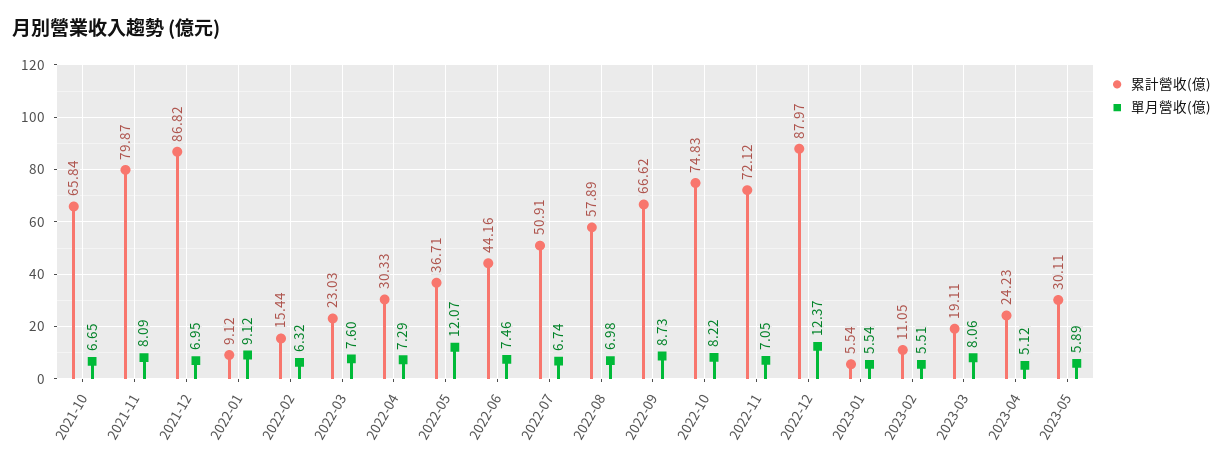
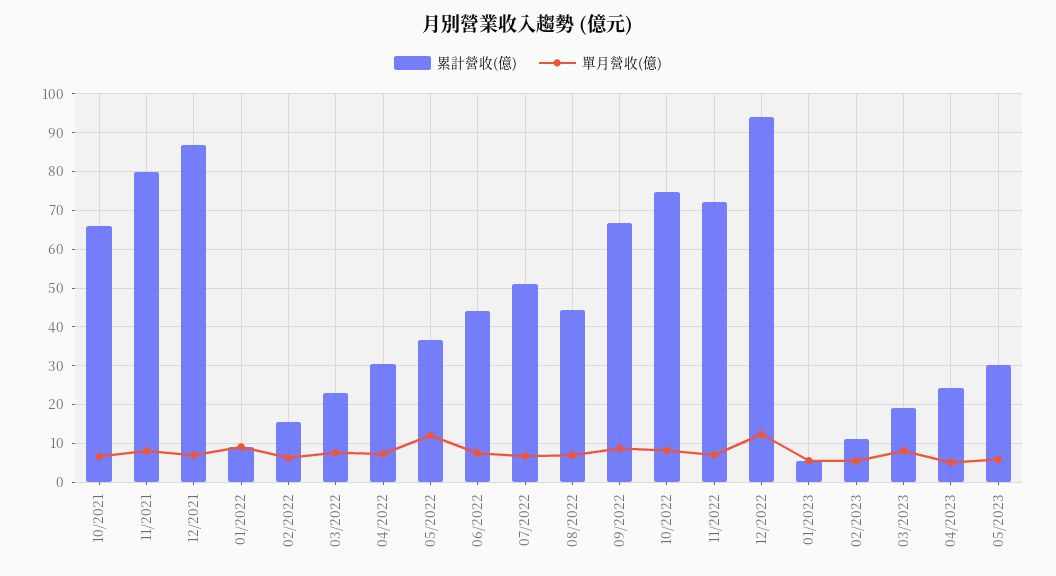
累計營收(億), 2022-08: 57.89 -> 44
累計營收(億), 2022-12: 87.97 -> 94

